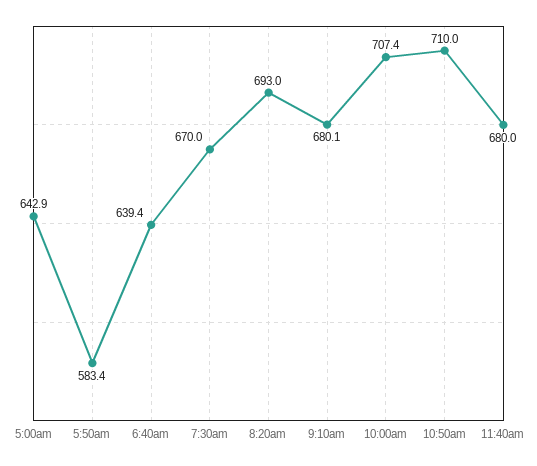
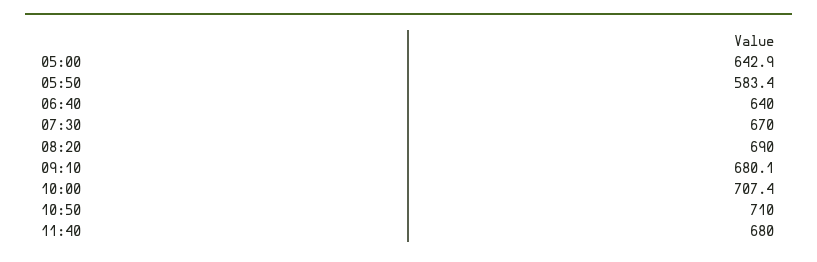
6:40am: 639.4 -> 640
8:20am: 693 -> 690

